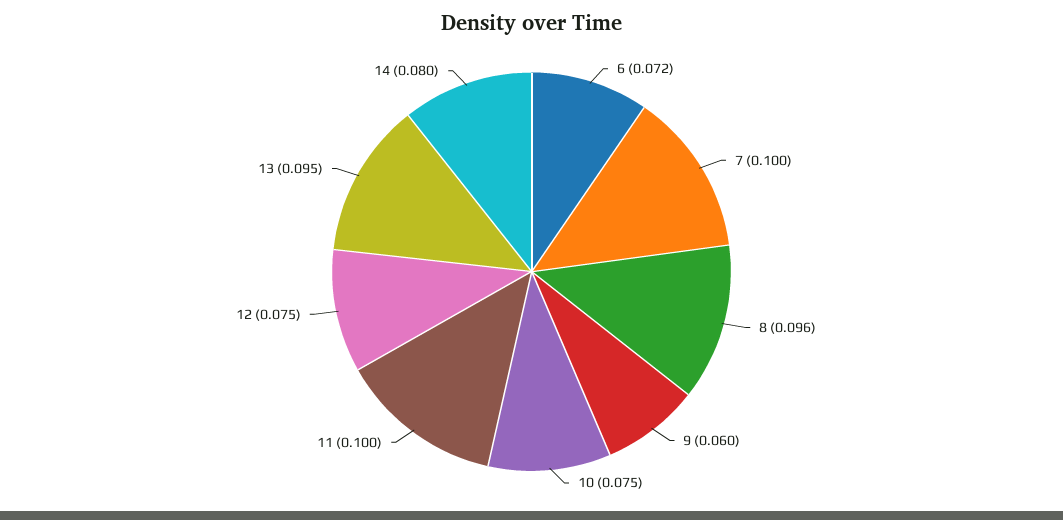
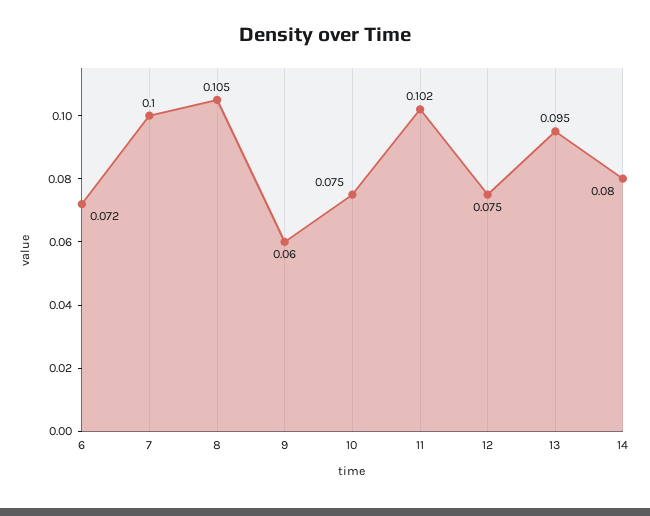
8: 0.096 -> 0.105
11: 0.1 -> 0.102

